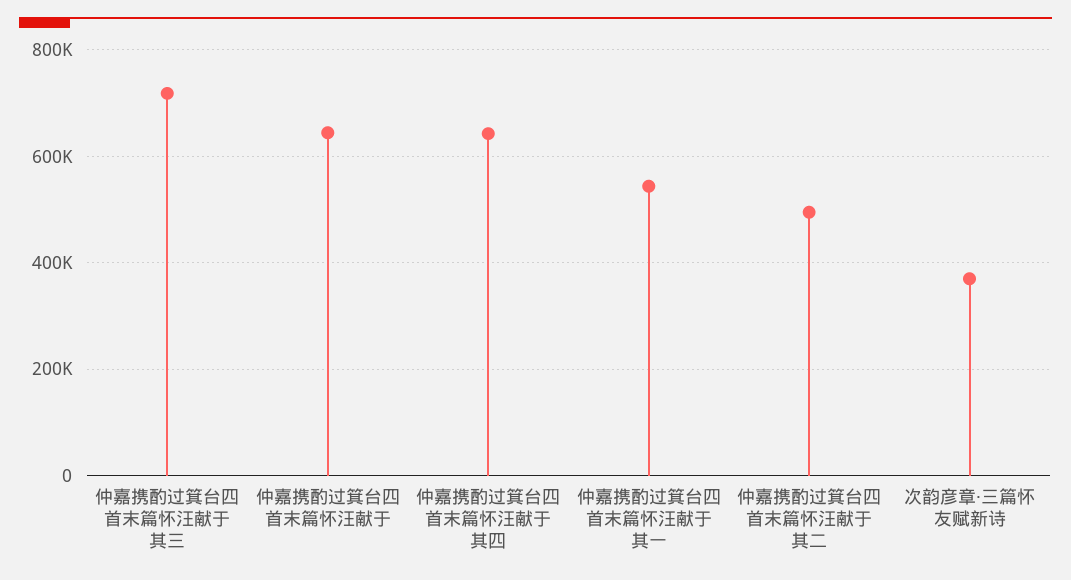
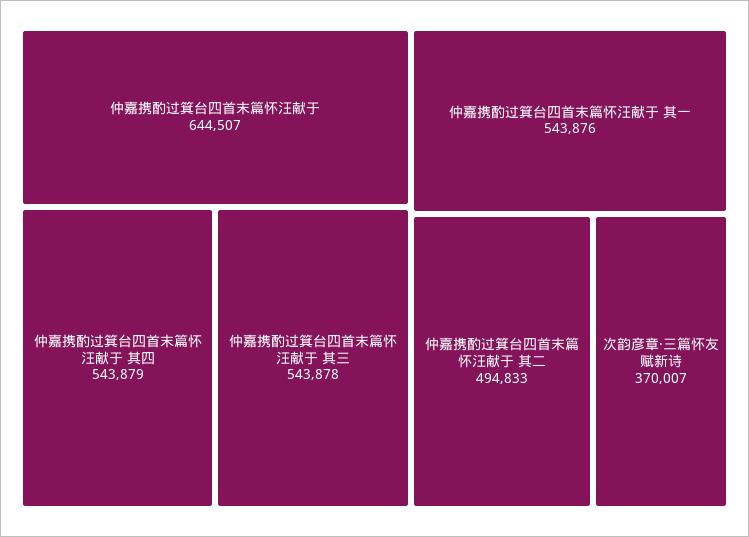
仲嘉携酌过箕台四首末篇怀汪献于 其三: 720000 -> 543878
仲嘉携酌过箕台四首末篇怀汪献于 其四: 640000 -> 543879

